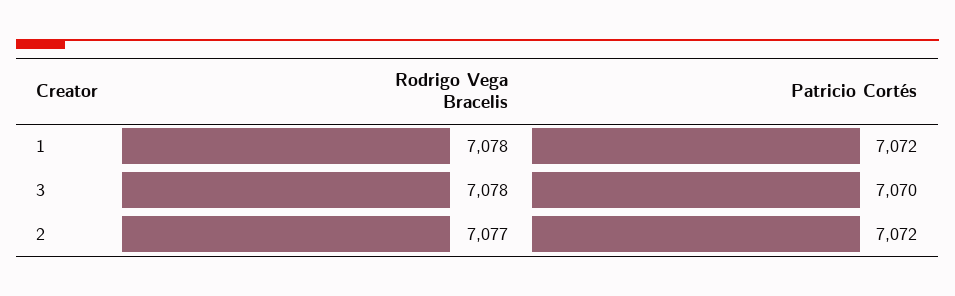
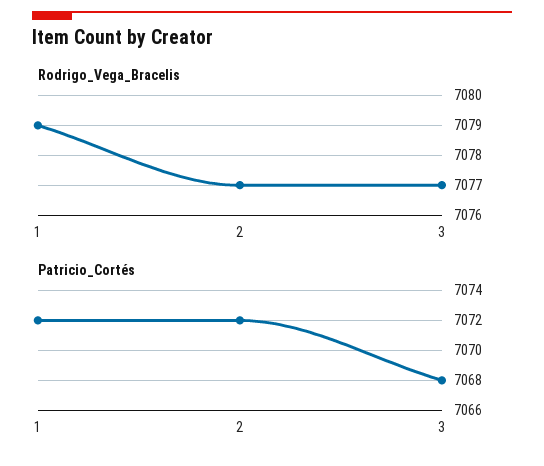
Rodrigo Vega Bracelis, 1: 7078 -> 7079
Rodrigo Vega Bracelis, 3: 7078 -> 7077
Patricio Cortés, 3: 7070 -> 7068

